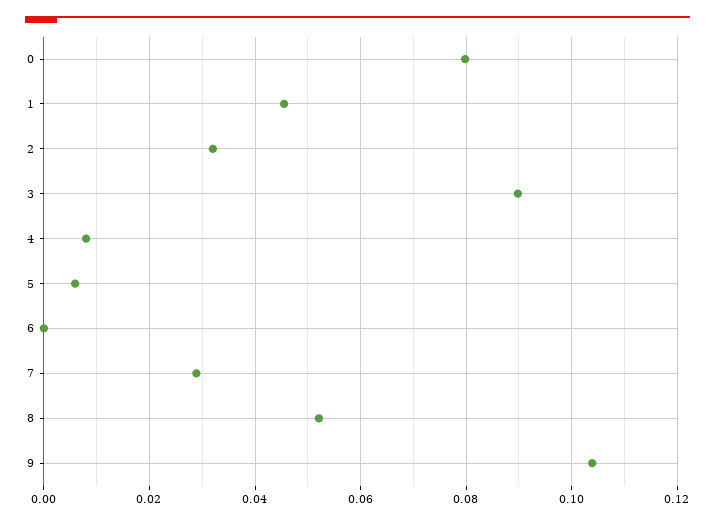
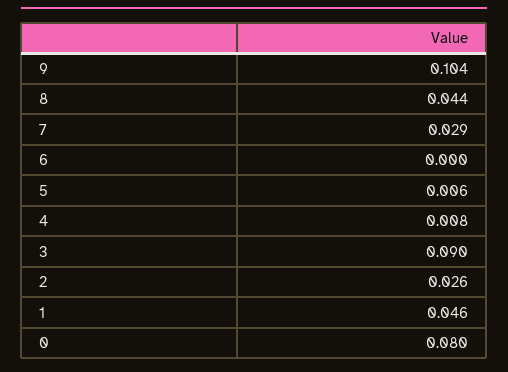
2: 0.032 -> 0.026
8: 0.052 -> 0.044

